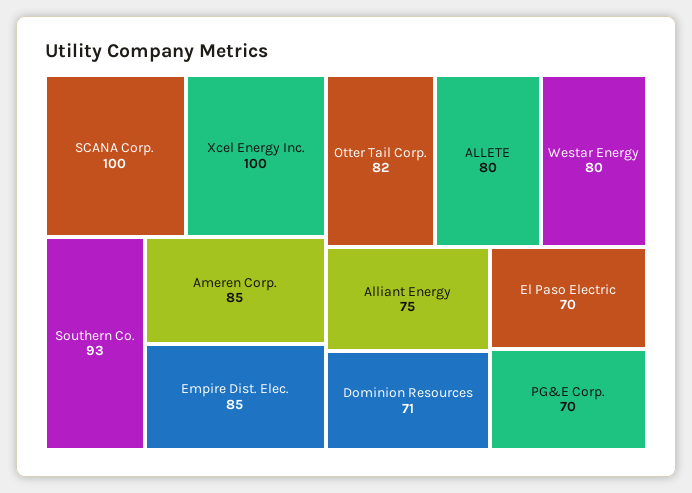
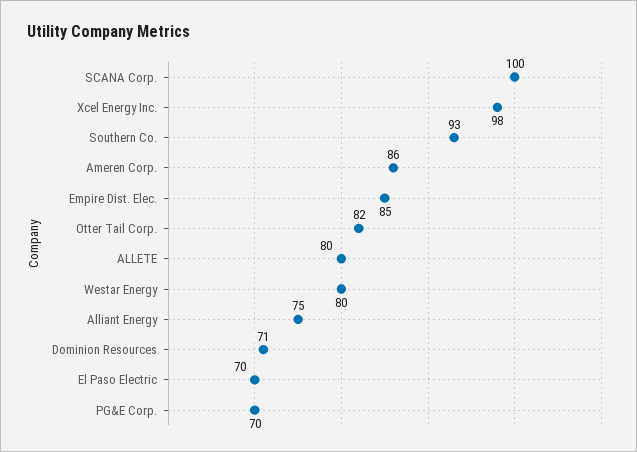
Xcel Energy Inc.: 100 -> 98
Ameren Corp.: 85 -> 86

